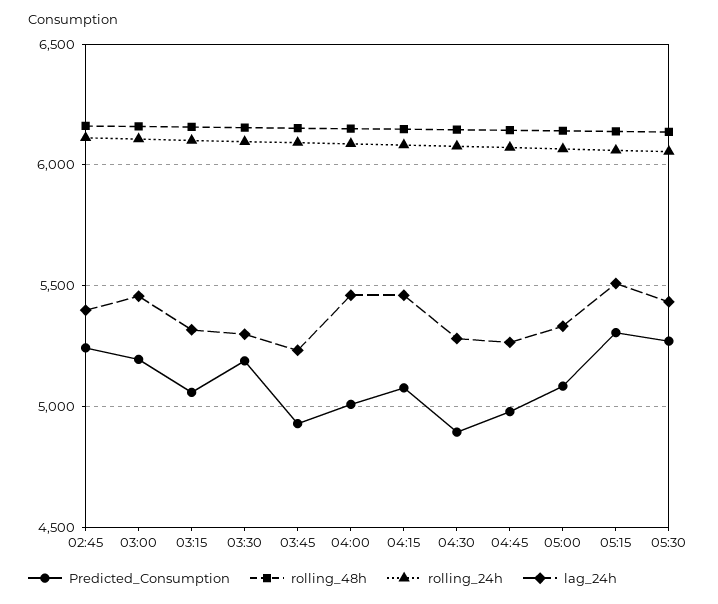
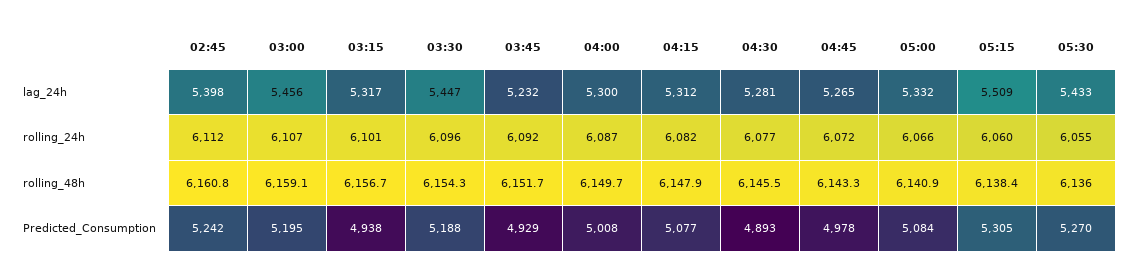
Predicted_Consumption, 03:15: 5050 -> 4938
lag_24h, 03:30: 5300 -> 5447
lag_24h, 04:00: 5450 -> 5300
lag_24h, 04:15: 5450 -> 5312

